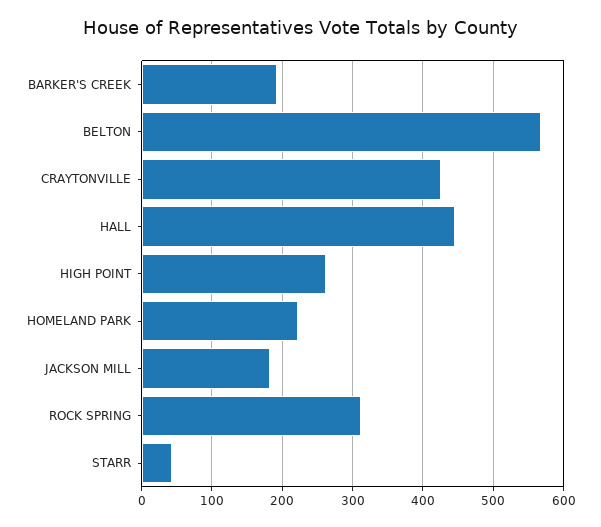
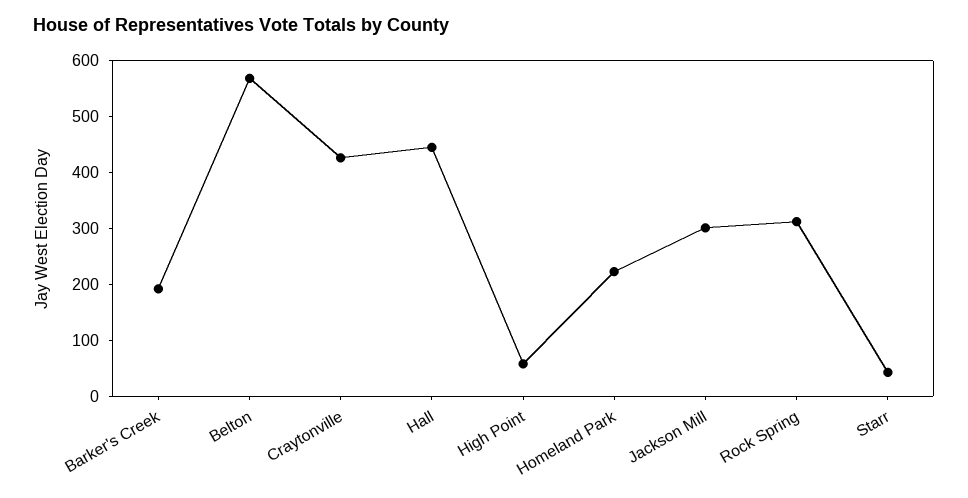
HIGH POINT: 260 -> 60
JACKSON MILL: 180 -> 300

